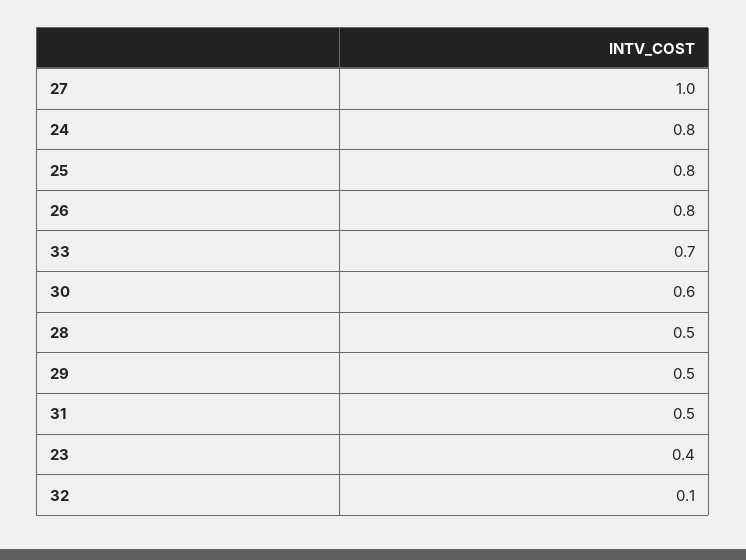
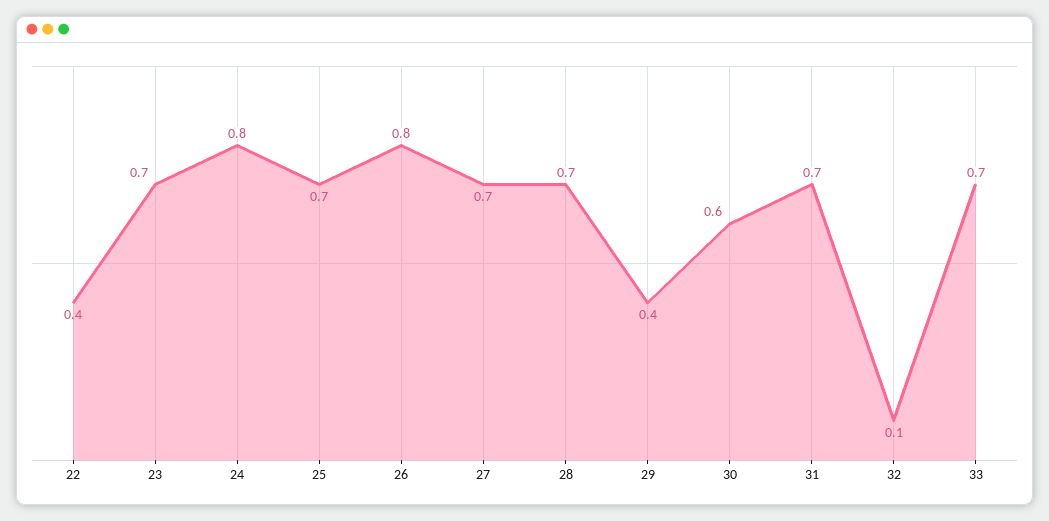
27: 1 -> 0.7
25: 0.8 -> 0.7
28: 0.5 -> 0.7
29: 0.5 -> 0.4
31: 0.5 -> 0.7
23: 0.4 -> 0.7
22: none -> 0.4

